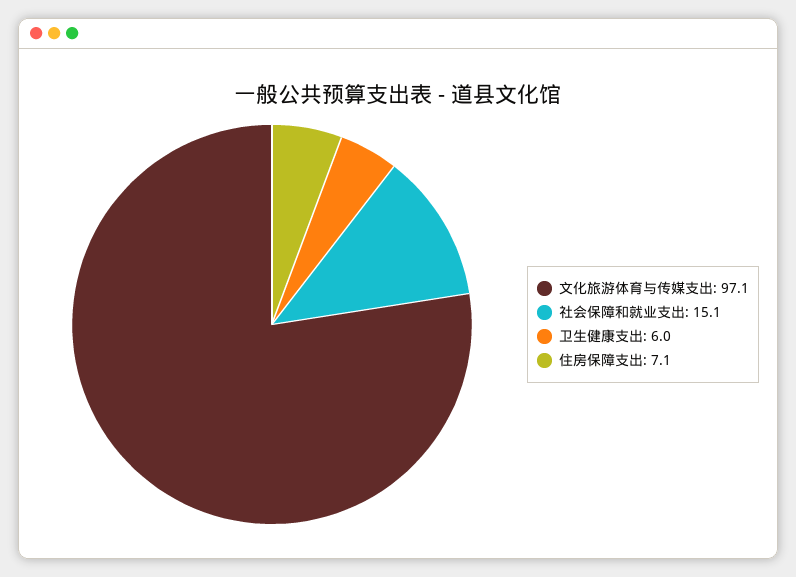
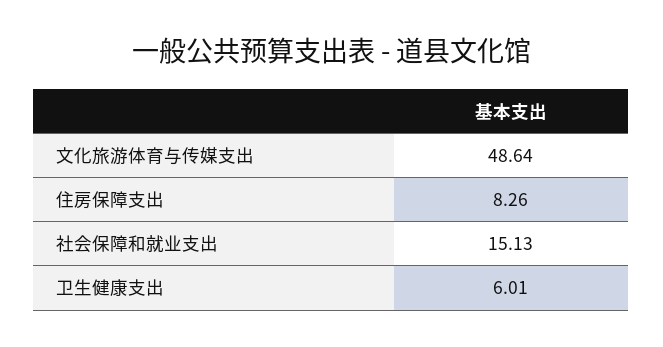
文化旅游体育与传媒支出: 97.1 -> 48.64
住房保障支出: 7.1 -> 8.26

